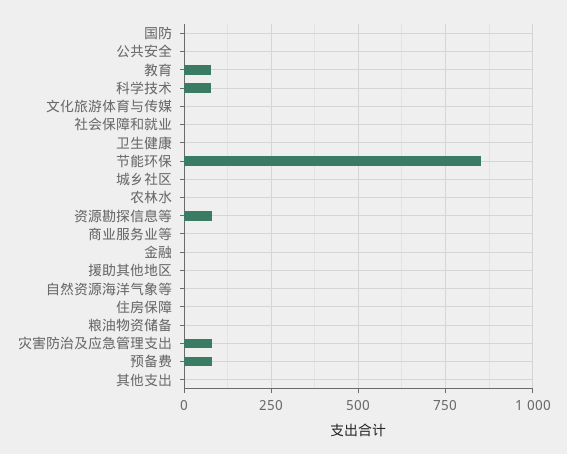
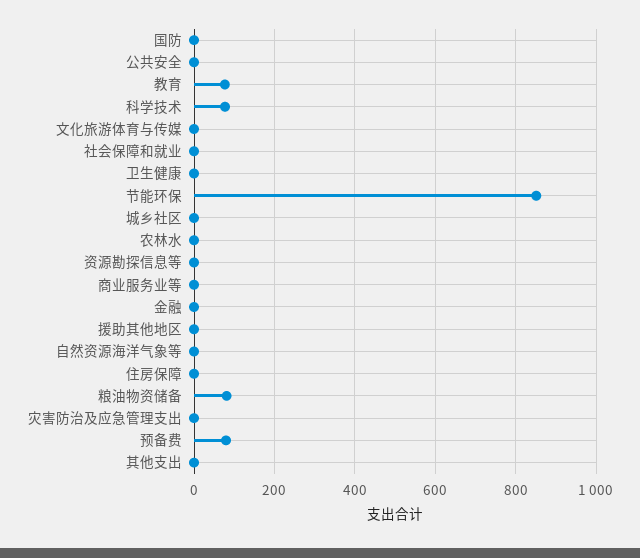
资源勘探信息等: 75 -> 0
粮油物资储备: 0 -> 80
灾害防治及应急管理支出: 75 -> 0

